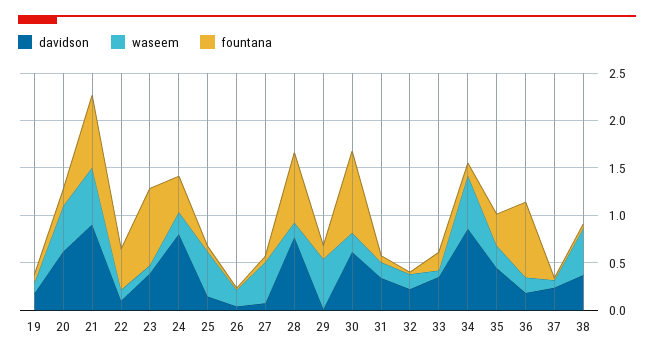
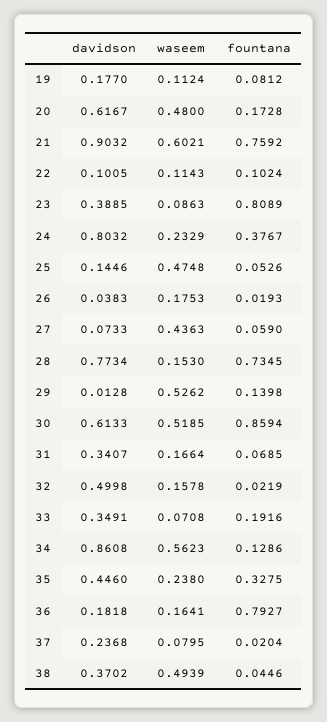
fountana, 22: 0.4 -> 0.1024
waseem, 30: 0.2 -> 0.5185
davidson, 32: 0.2 -> 0.4998

